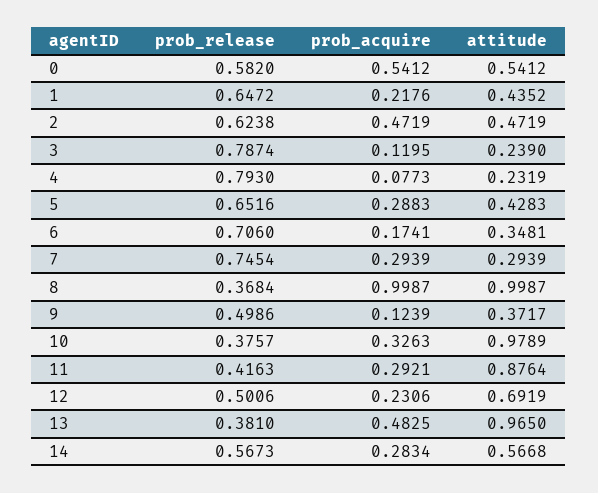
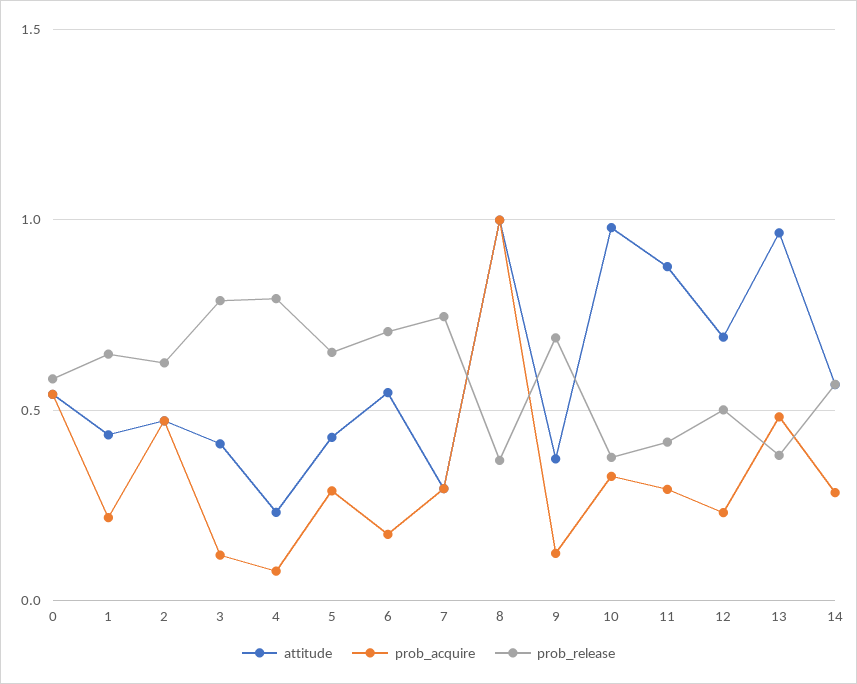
attitude, 3: 0.239 -> 0.4
attitude, 6: 0.3481 -> 0.55
prob_release, 9: 0.4986 -> 0.7

